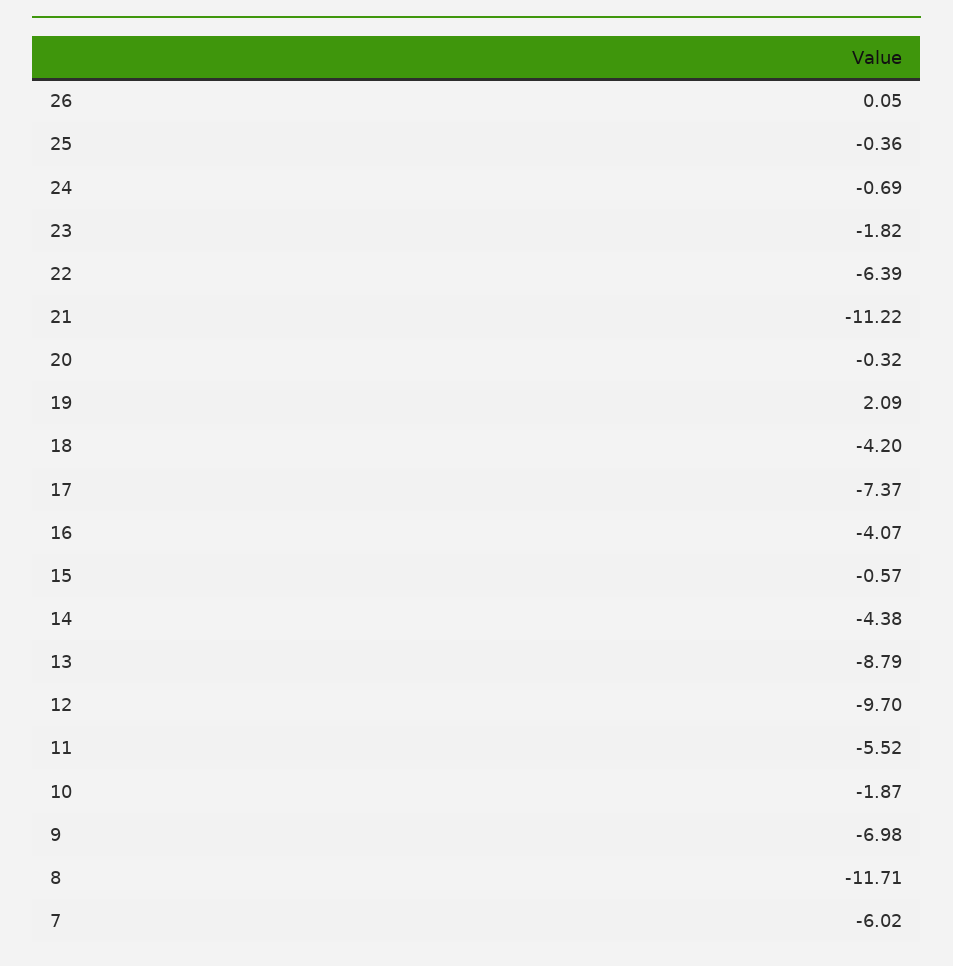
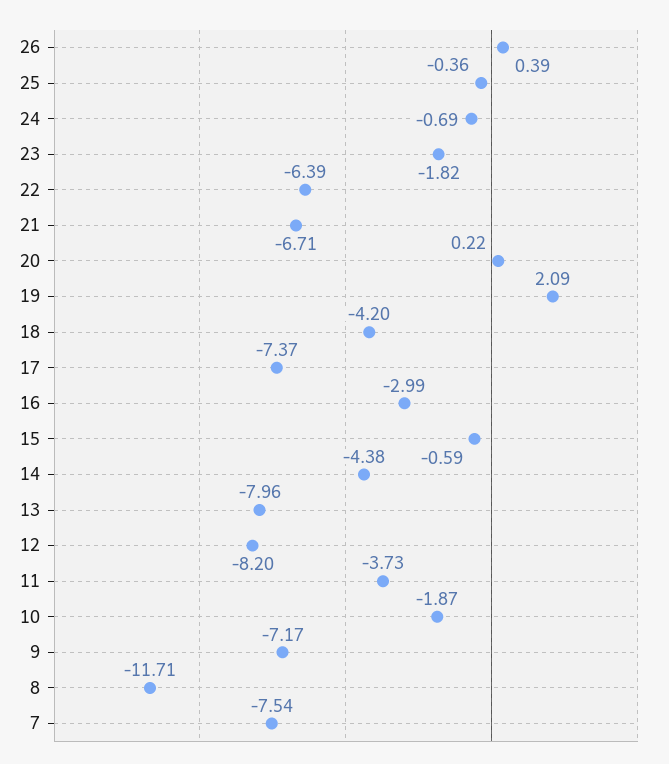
26: 0.05 -> 0.39
21: -11.22 -> -6.71
20: -0.32 -> 0.22
16: -4.07 -> -2.99
15: -0.57 -> -0.59
13: -8.79 -> -7.96
12: -9.7 -> -8.2
11: -5.52 -> -3.73
9: -6.98 -> -7.17
7: -6.02 -> -7.54

